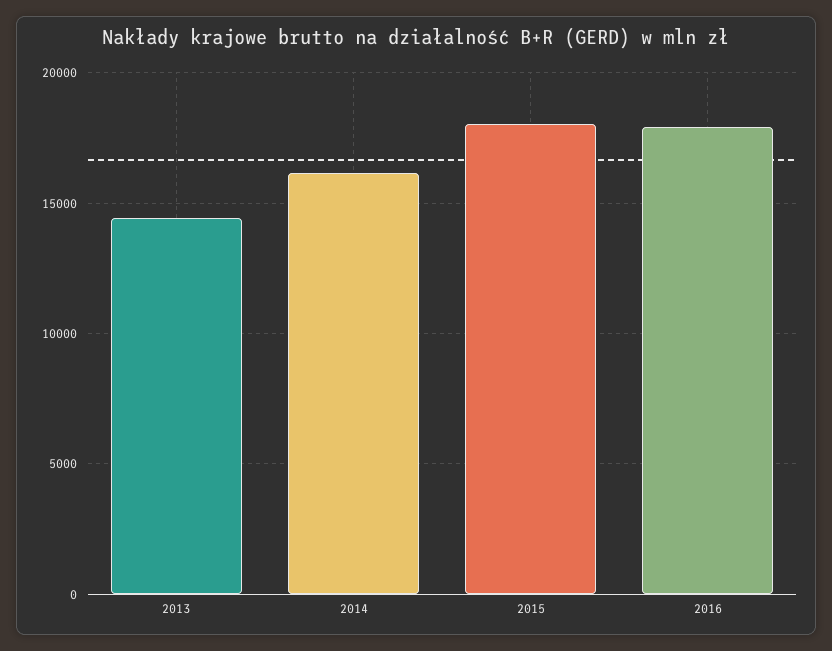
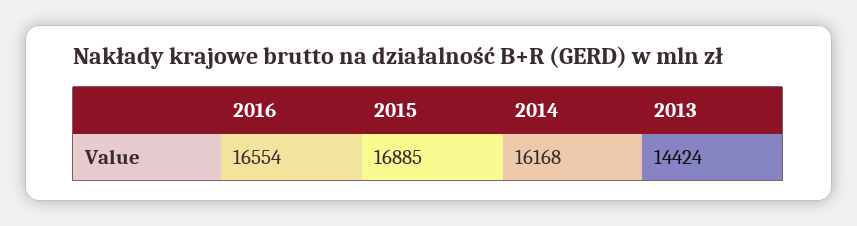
2015: 18000 -> 16885
2016: 18000 -> 16554

